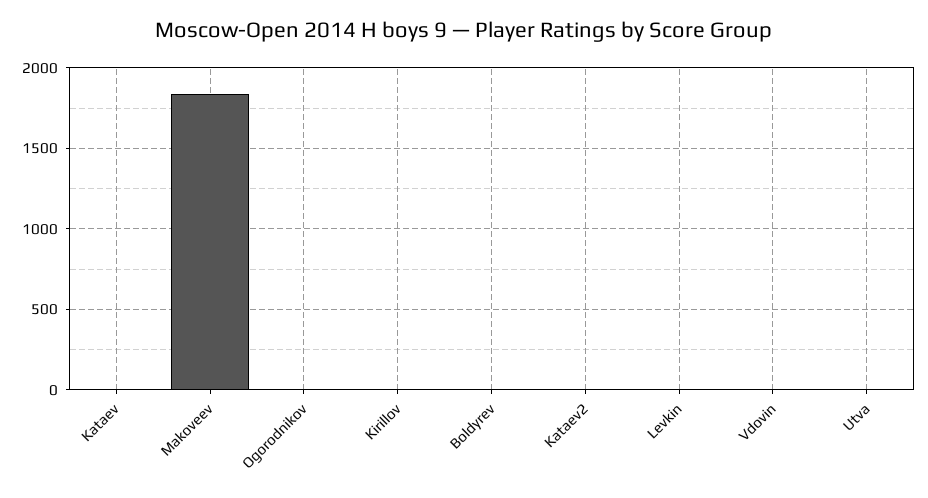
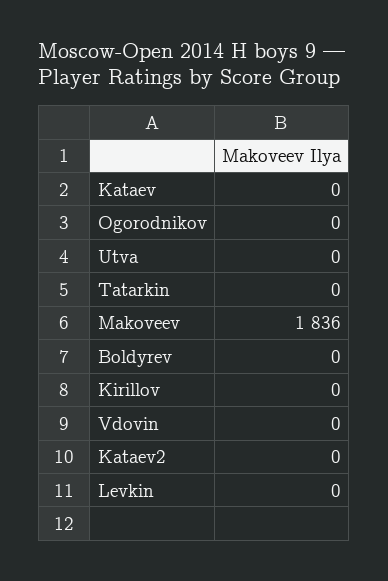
Tatarkin: none -> 0

